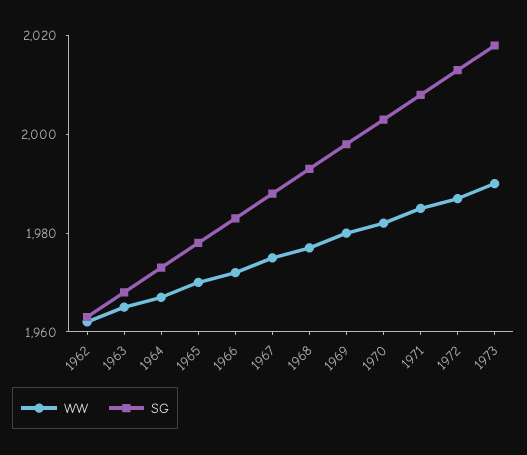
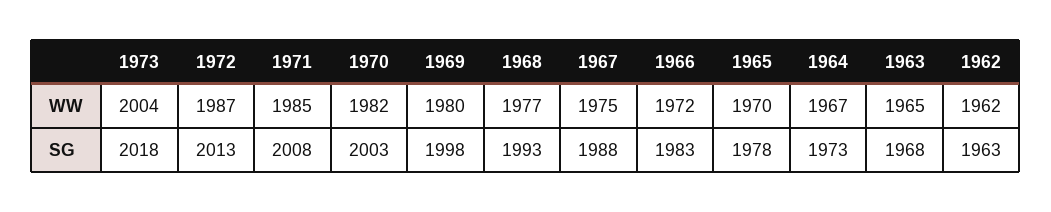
WW, 1973: 1990 -> 2004

